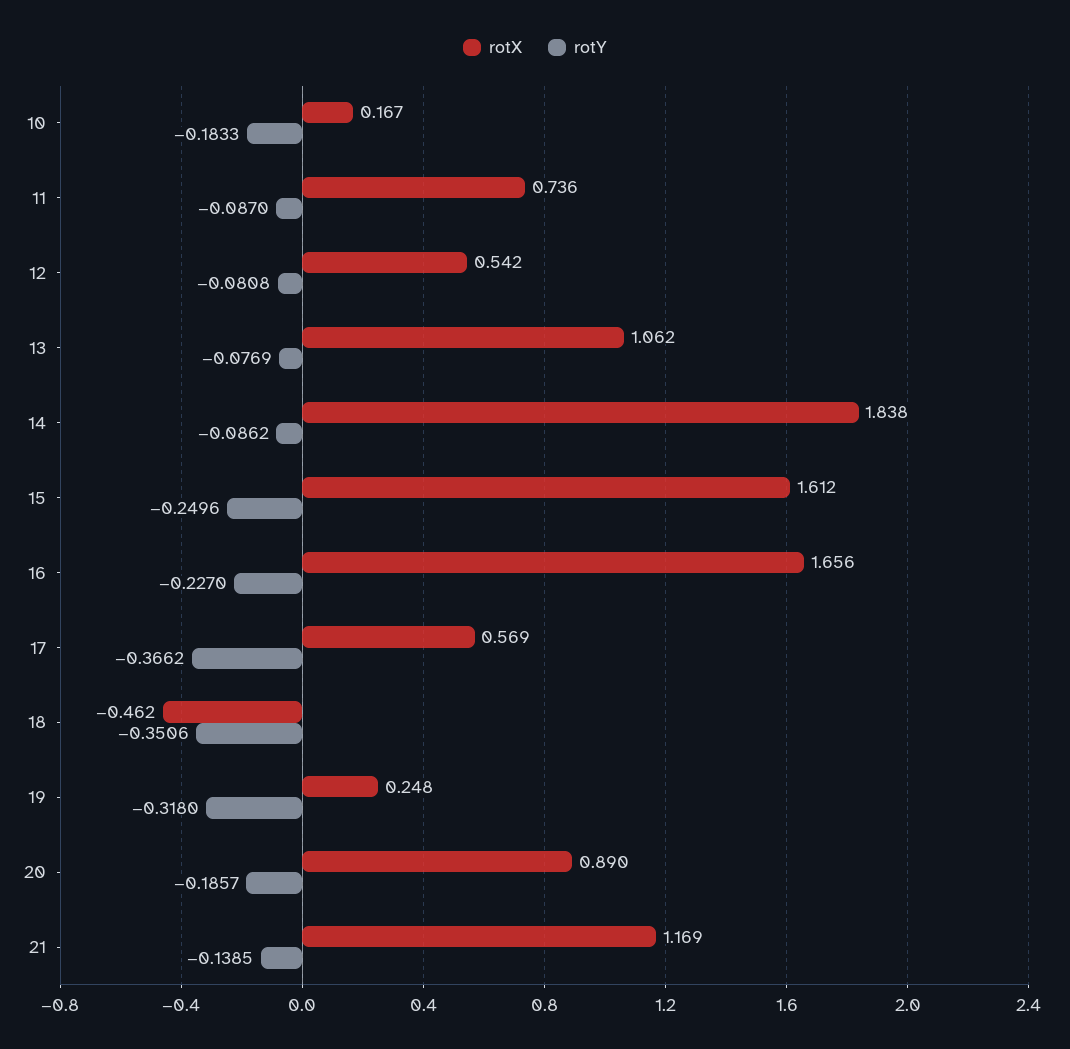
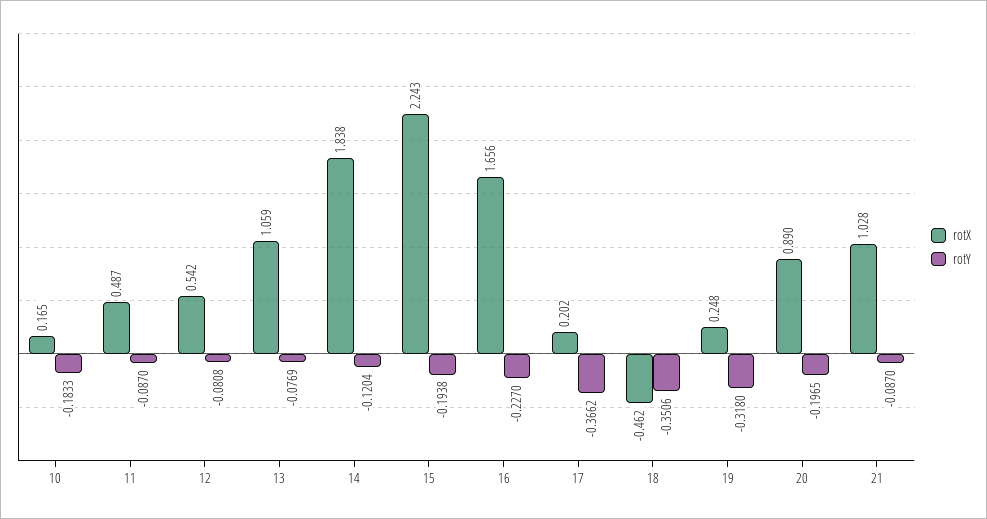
rotX, 10: 0.167 -> 0.165
rotX, 11: 0.736 -> 0.487
rotX, 13: 1.062 -> 1.059
rotY, 14: -0.0862 -> -0.1204
rotX, 15: 1.612 -> 2.243
rotY, 15: -0.2496 -> -0.1938
rotX, 17: 0.569 -> 0.202
rotY, 20: -0.1857 -> -0.1965
rotX, 21: 1.169 -> 1.028
rotY, 21: -0.1385 -> -0.087

